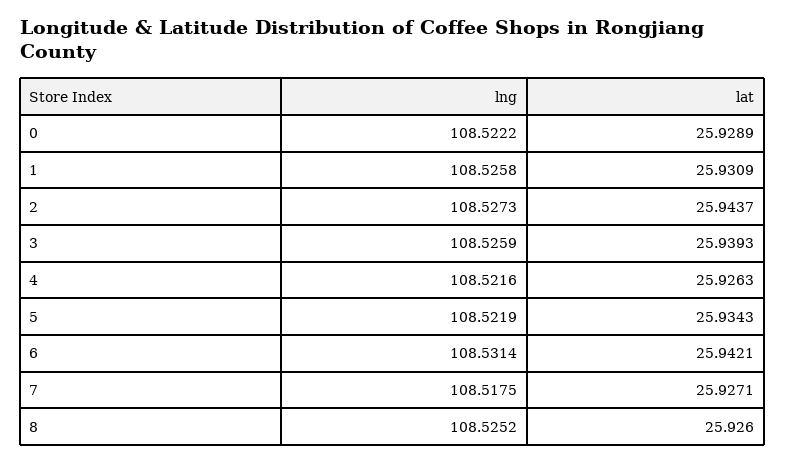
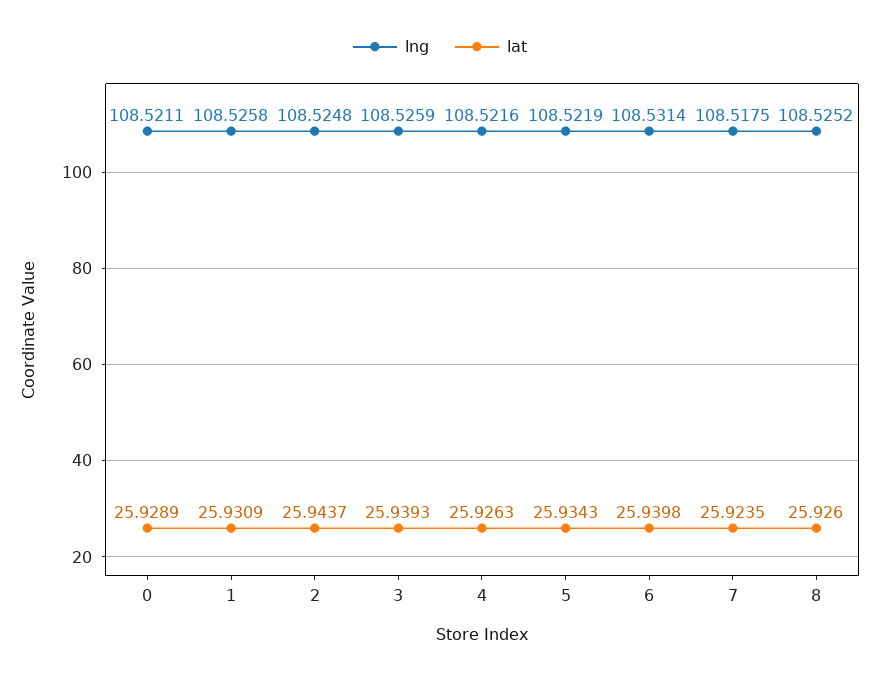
lng, 0: 108.5222 -> 108.5211
lng, 2: 108.5273 -> 108.5248
lat, 6: 25.9421 -> 25.9398
lat, 7: 25.9271 -> 25.9235

